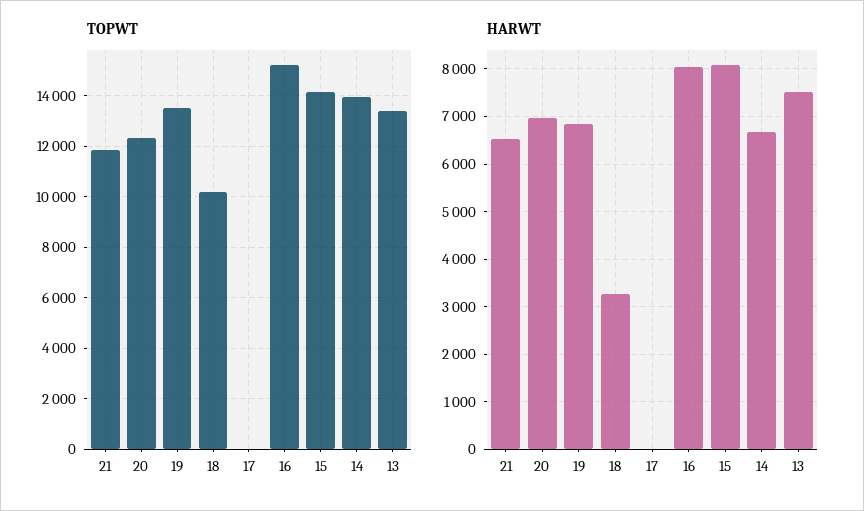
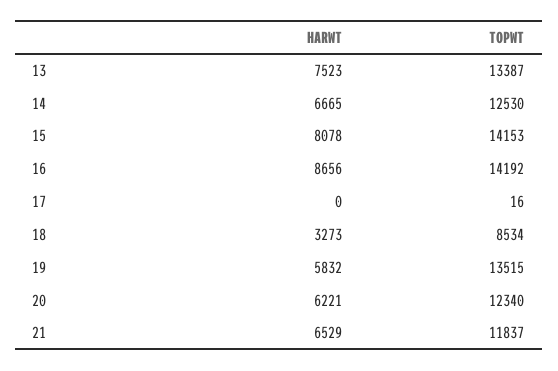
TOPWT, 18: 10250 -> 8534
TOPWT, 16: 15250 -> 14192
TOPWT, 14: 14000 -> 12530
HARWT, 20: 7000 -> 6221
HARWT, 19: 6800 -> 5832
HARWT, 16: 8000 -> 8656

